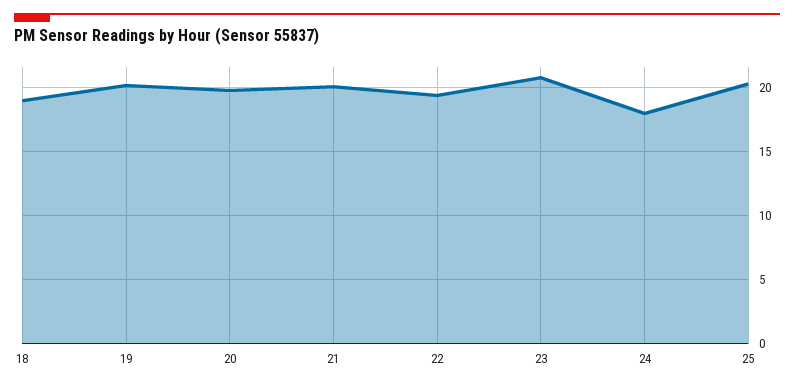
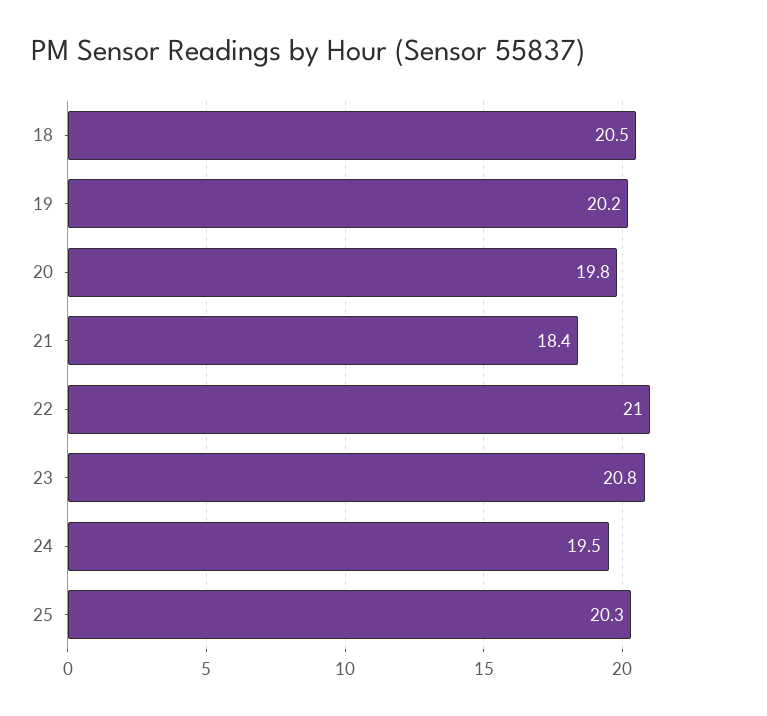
18: 19 -> 20.5
21: 20 -> 18.4
22: 19.5 -> 21
24: 18 -> 19.5

